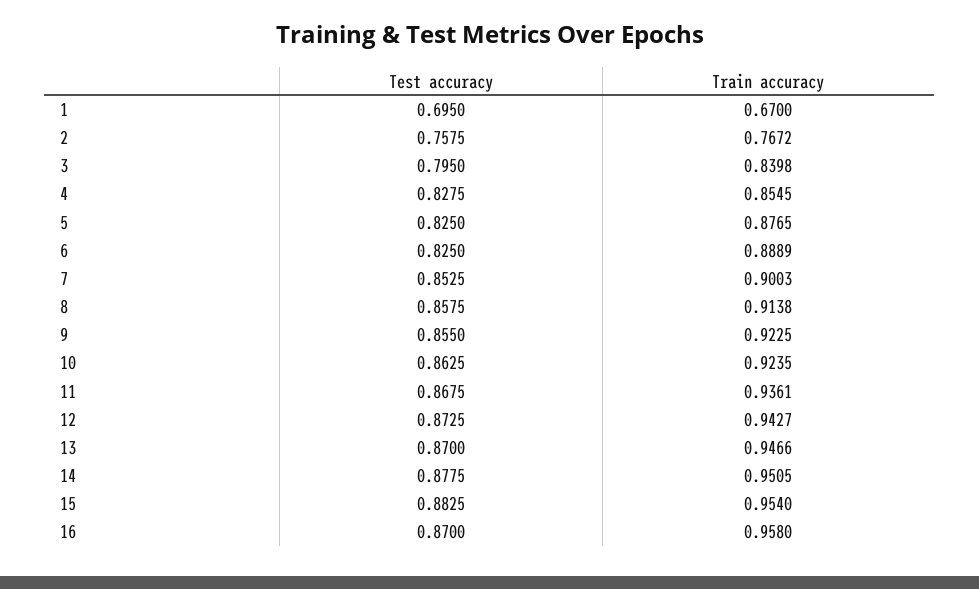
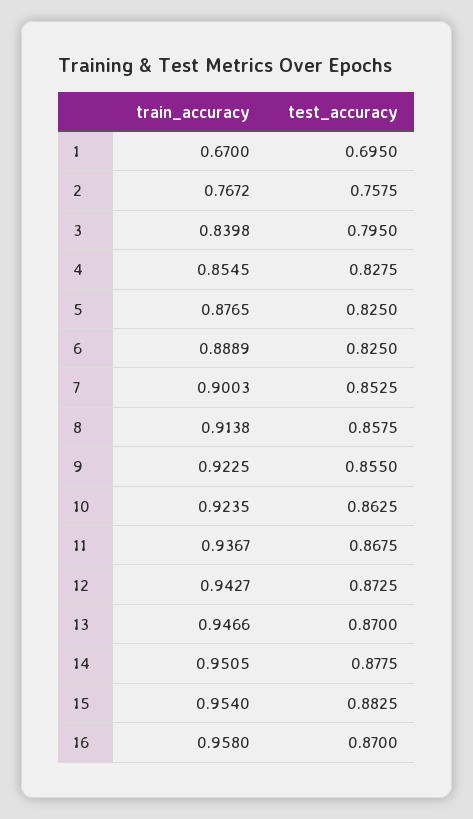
Train accuracy, 11: 0.9361 -> 0.9367

